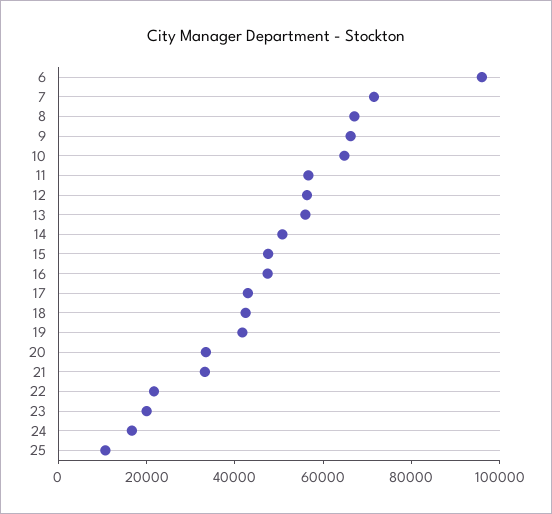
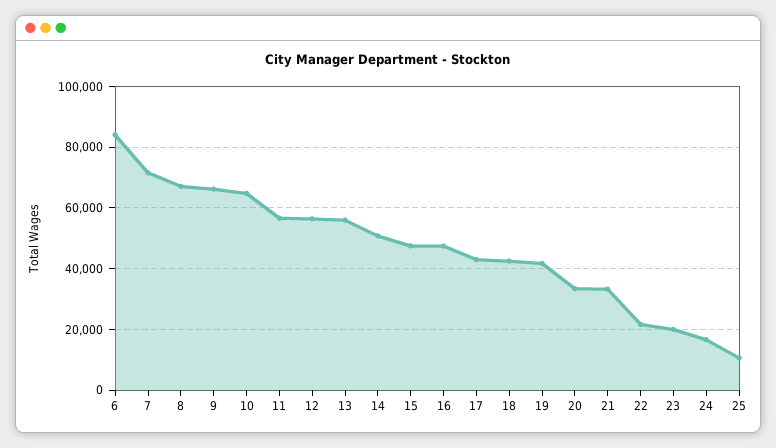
6: 95000 -> 84000

